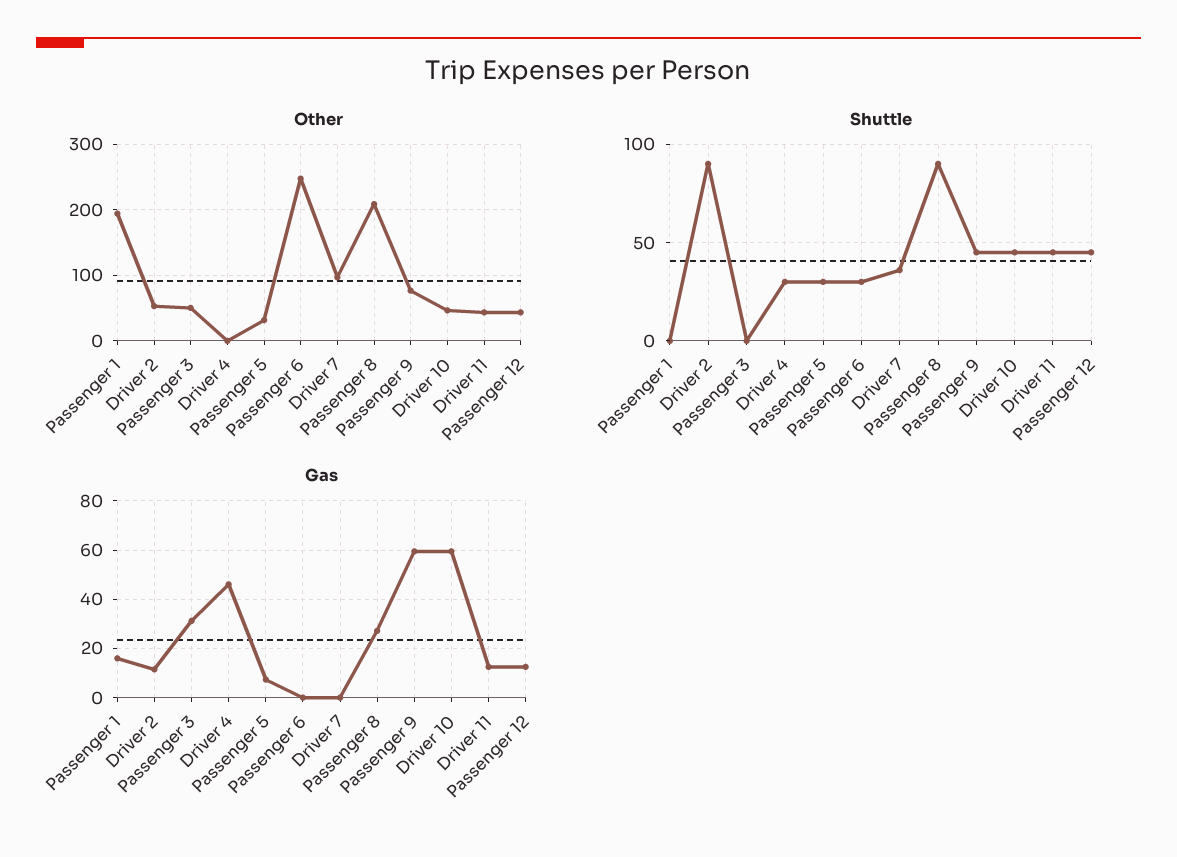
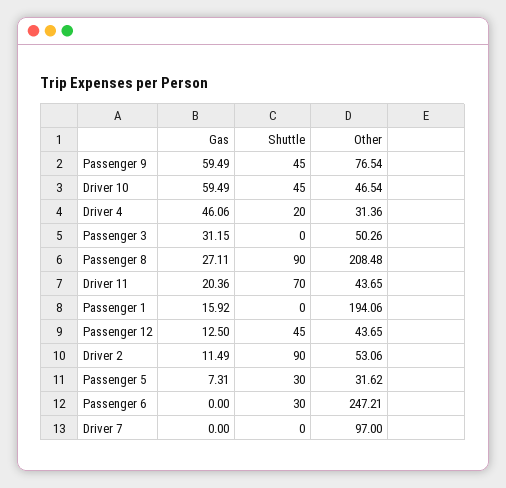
Other, Driver 4: 0 -> 31.36
Shuttle, Driver 4: 30 -> 20
Shuttle, Driver 7: 35 -> 0
Shuttle, Driver 11: 45 -> 70
Gas, Driver 11: 12.5 -> 20.36

